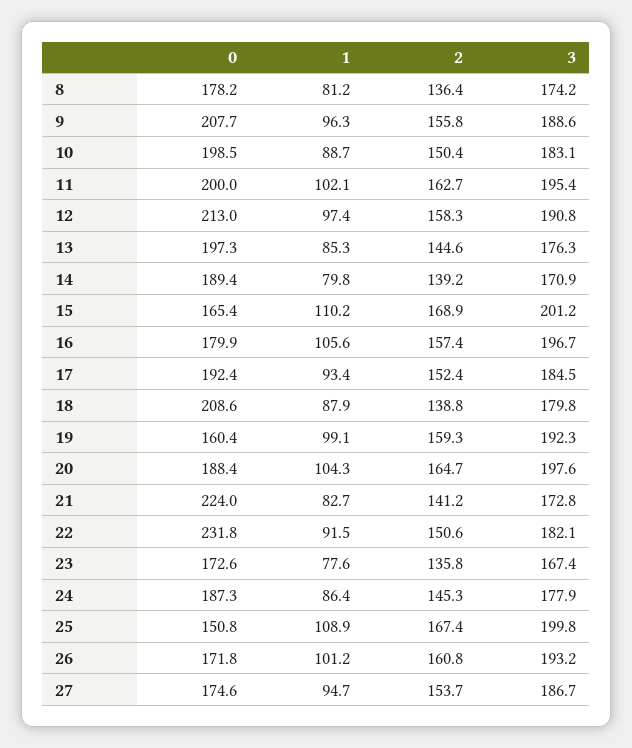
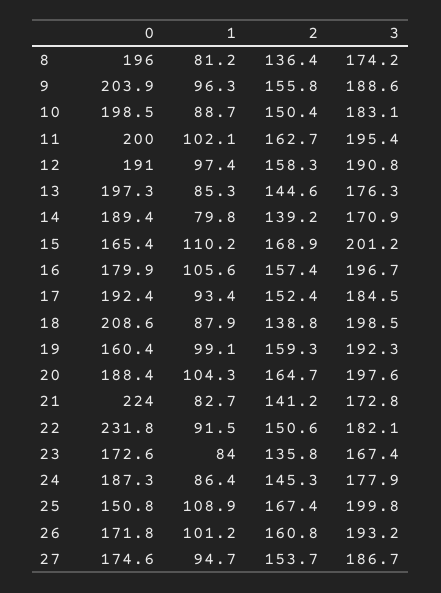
0, 8: 178.2 -> 196
0, 9: 207.7 -> 203.9
0, 12: 213 -> 191
3, 18: 179.8 -> 198.5
1, 23: 77.6 -> 84

